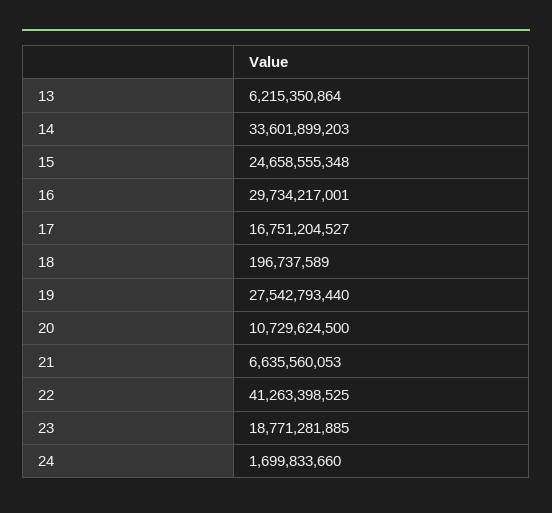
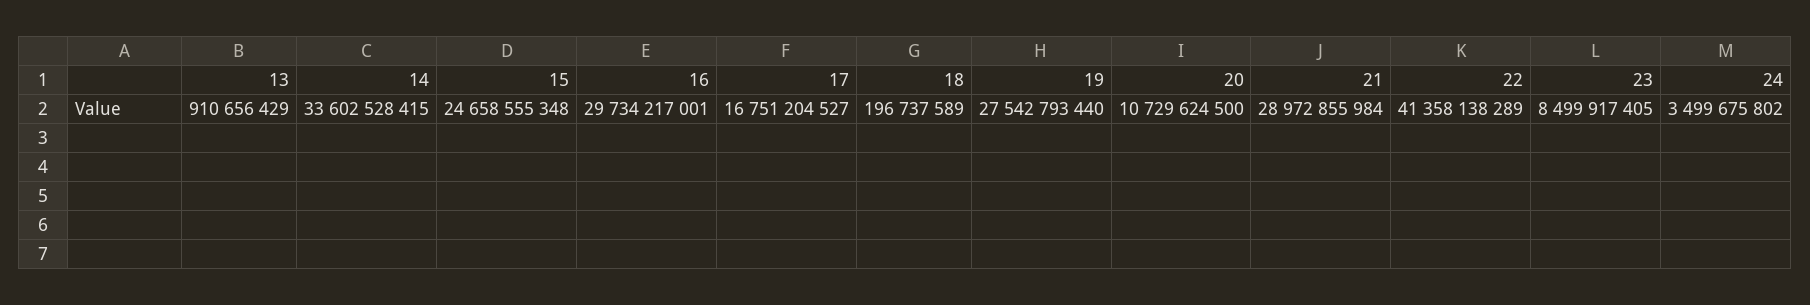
13: 6215350864 -> 910656429
14: 33601899203 -> 33602528415
21: 6635560053 -> 28972855984
22: 41263398525 -> 41358138289
23: 18771281885 -> 8499917405
24: 1699833660 -> 3499675802

